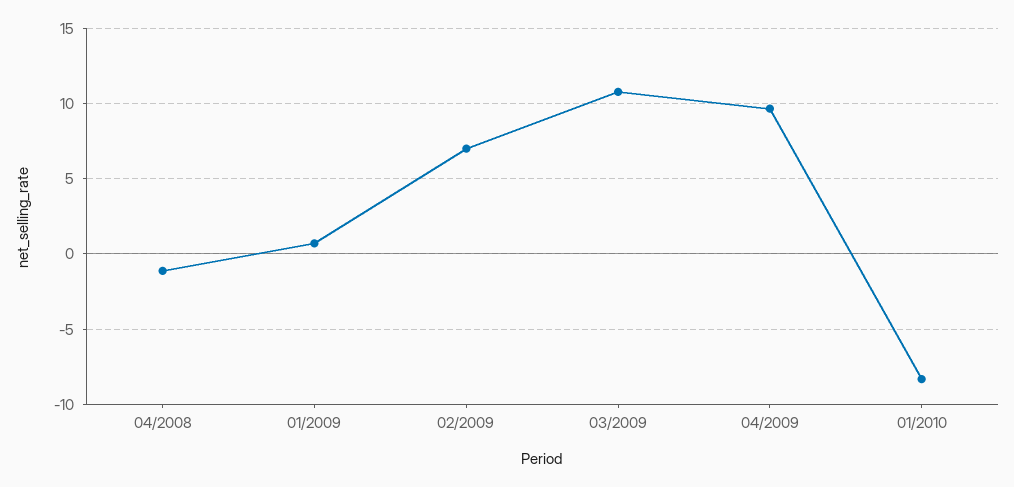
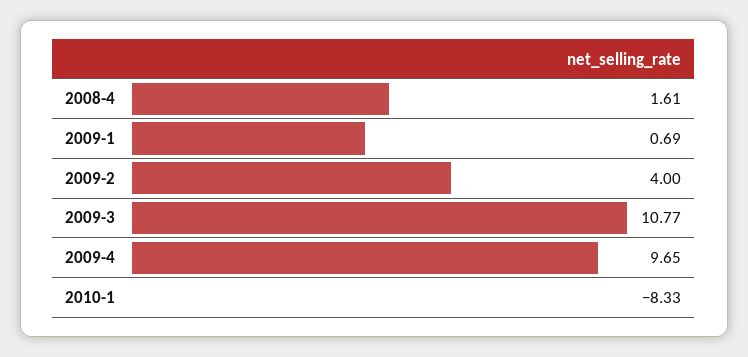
04/2008: -1 -> 1.61
02/2009: 7 -> 4

